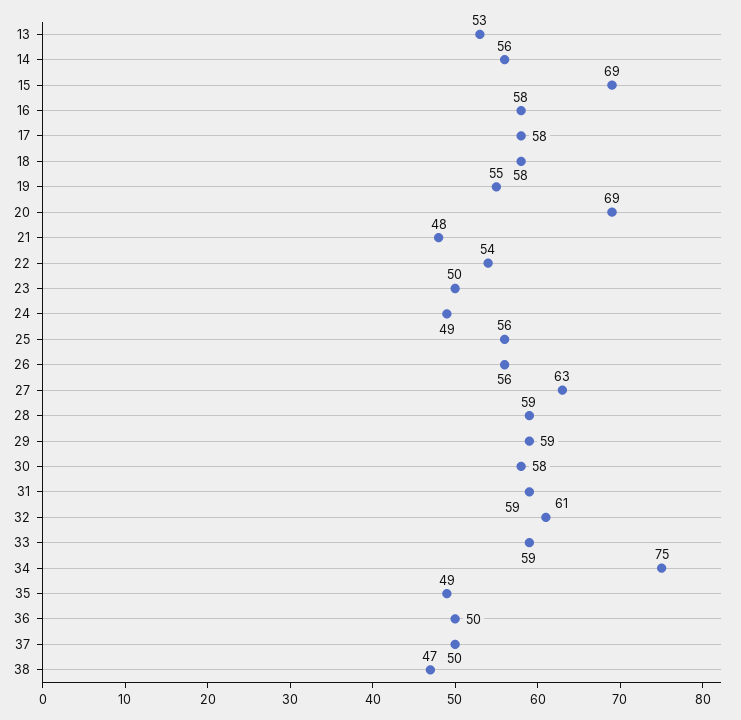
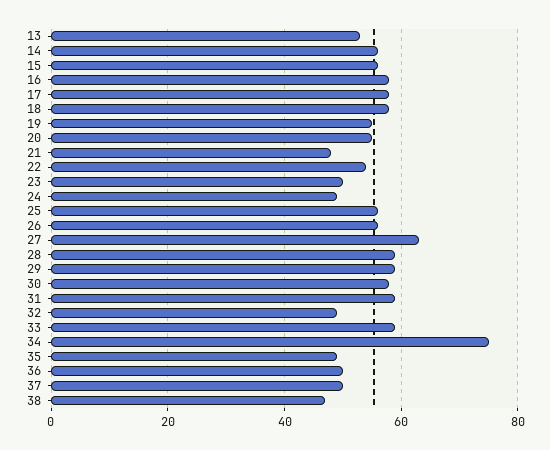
15: 69 -> 55
20: 69 -> 55
32: 61 -> 50

